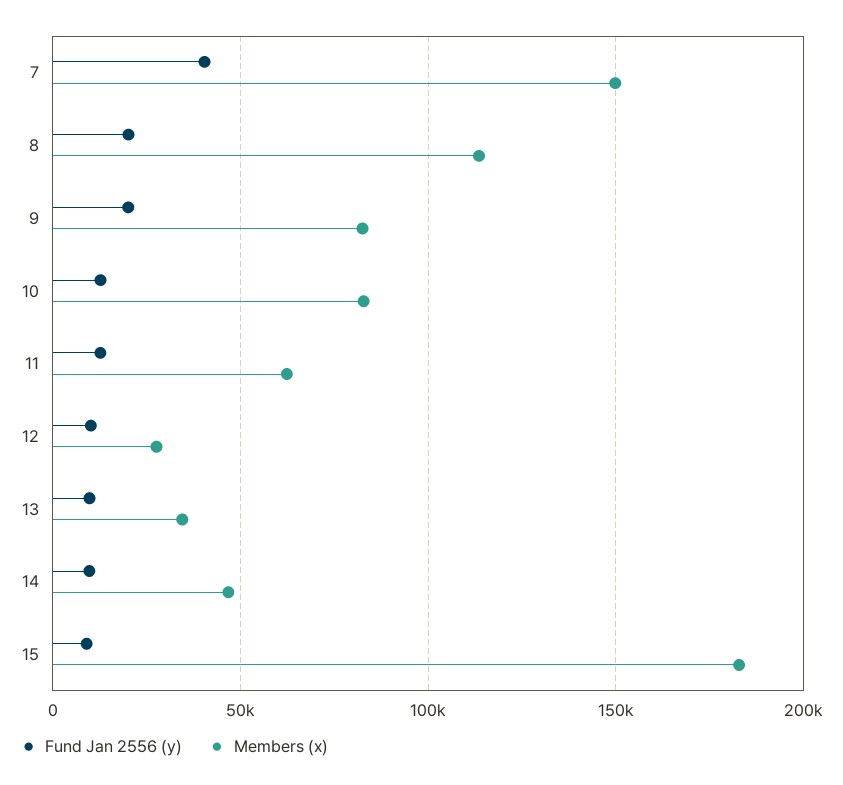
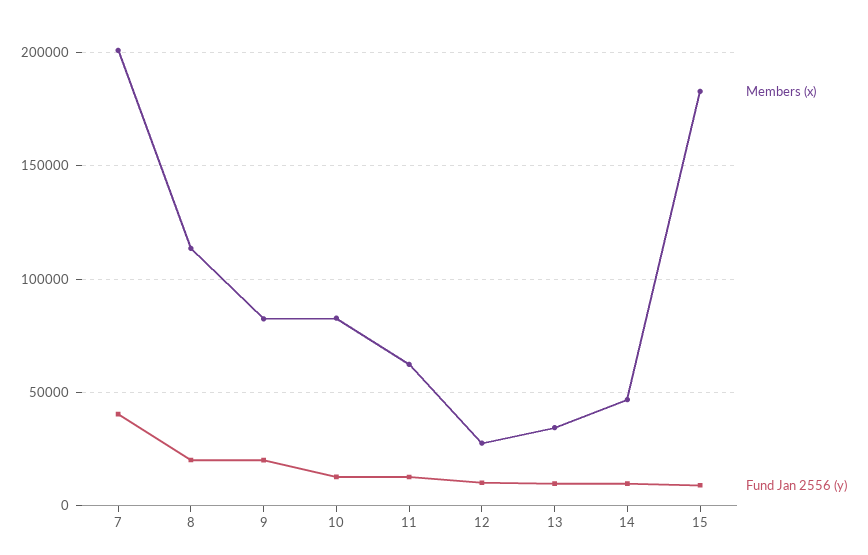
Members (x), 7: 150000 -> 200000

